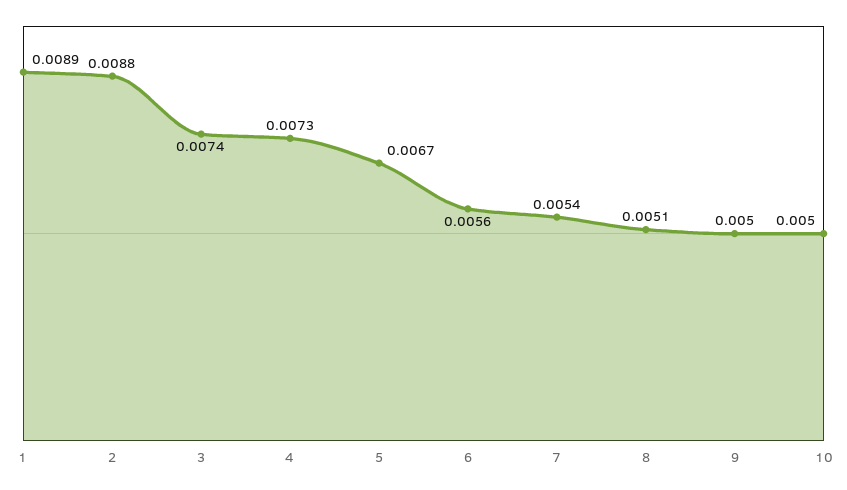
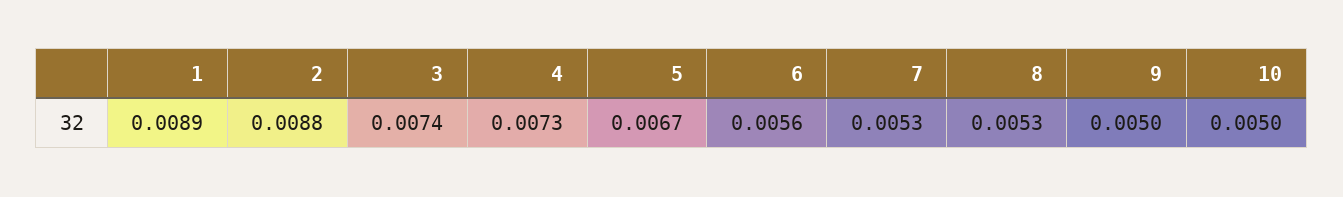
7: 0.0054 -> 0.0053
8: 0.0051 -> 0.0053

